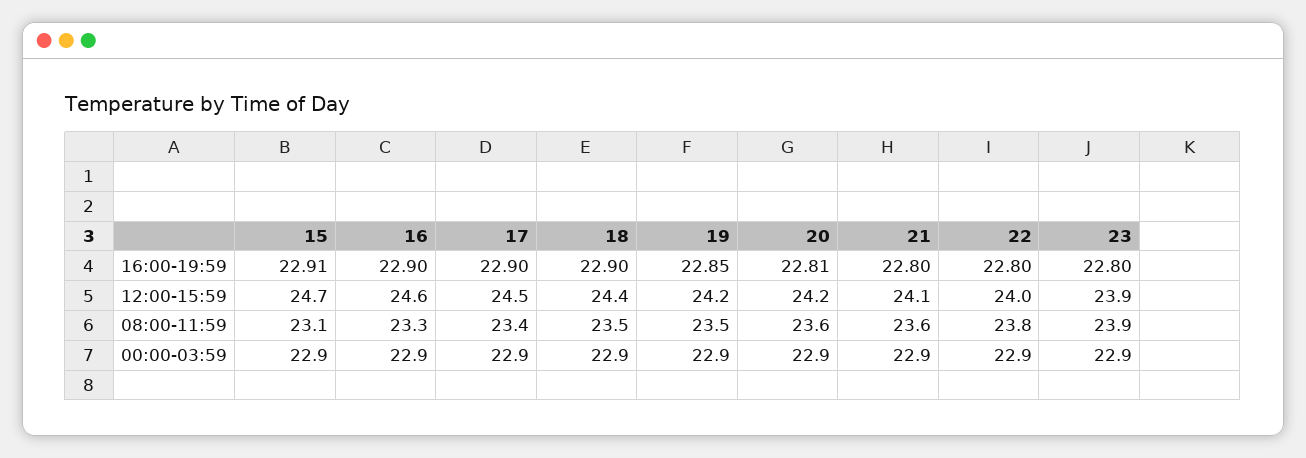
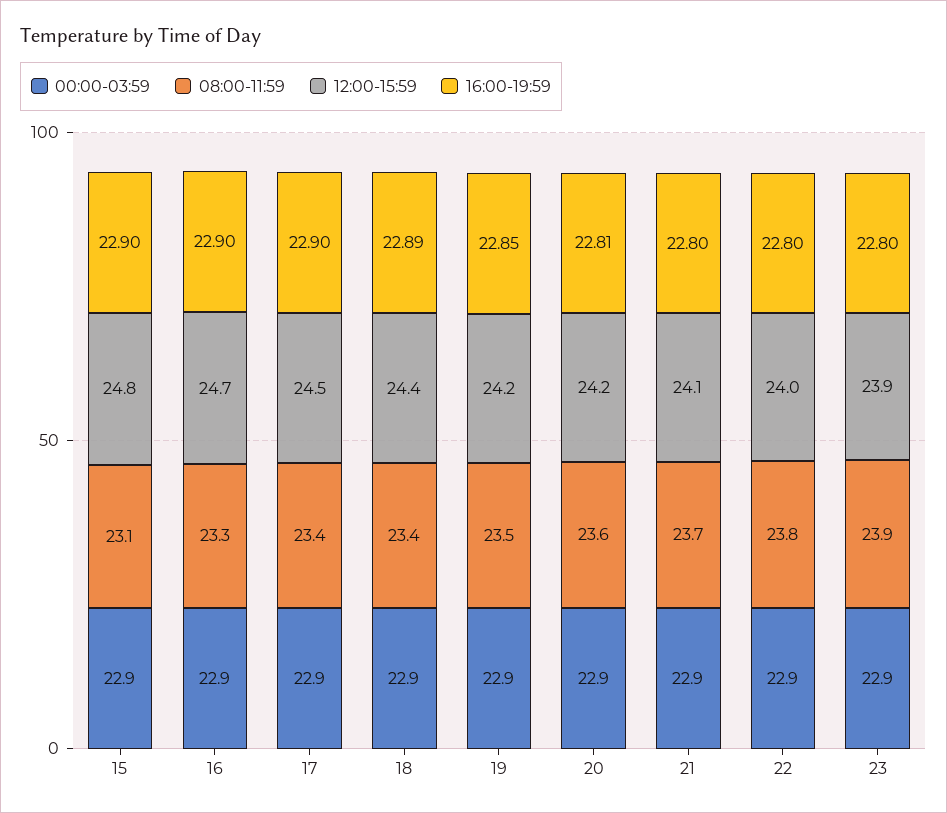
16:00-19:59, 15: 22.91 -> 22.9
16:00-19:59, 18: 22.9 -> 22.89
12:00-15:59, 15: 24.7 -> 24.8
12:00-15:59, 16: 24.6 -> 24.7
08:00-11:59, 18: 23.5 -> 23.4
08:00-11:59, 21: 23.6 -> 23.7

